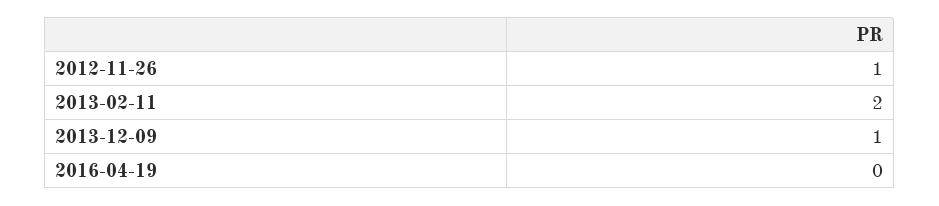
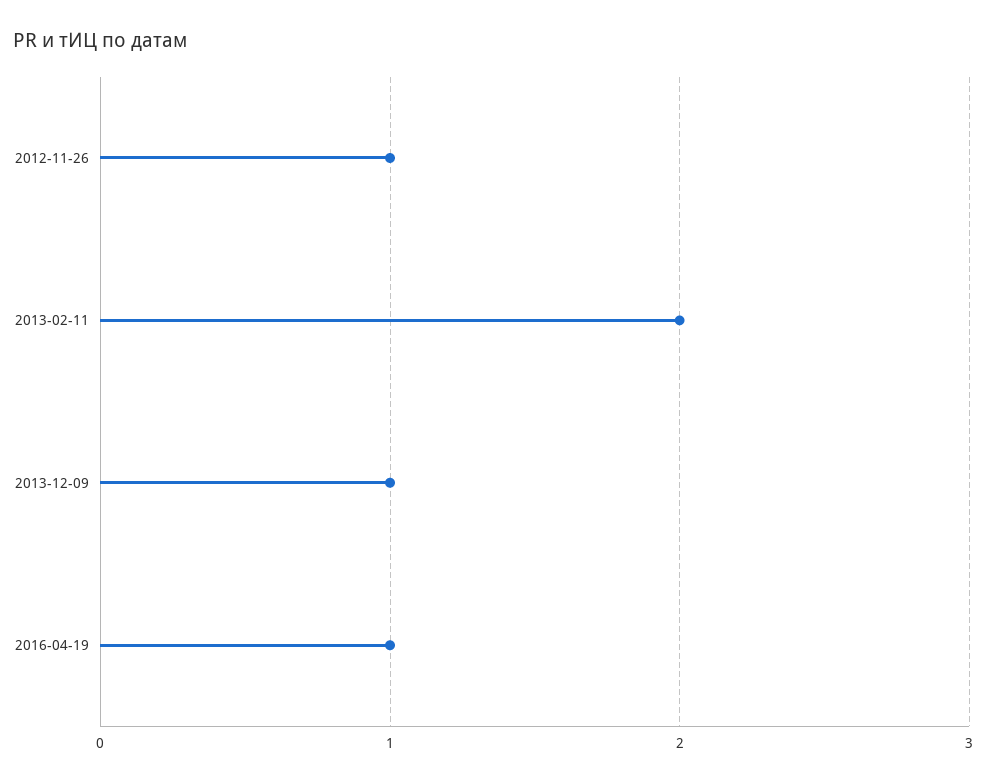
2016-04-19: 0 -> 1

